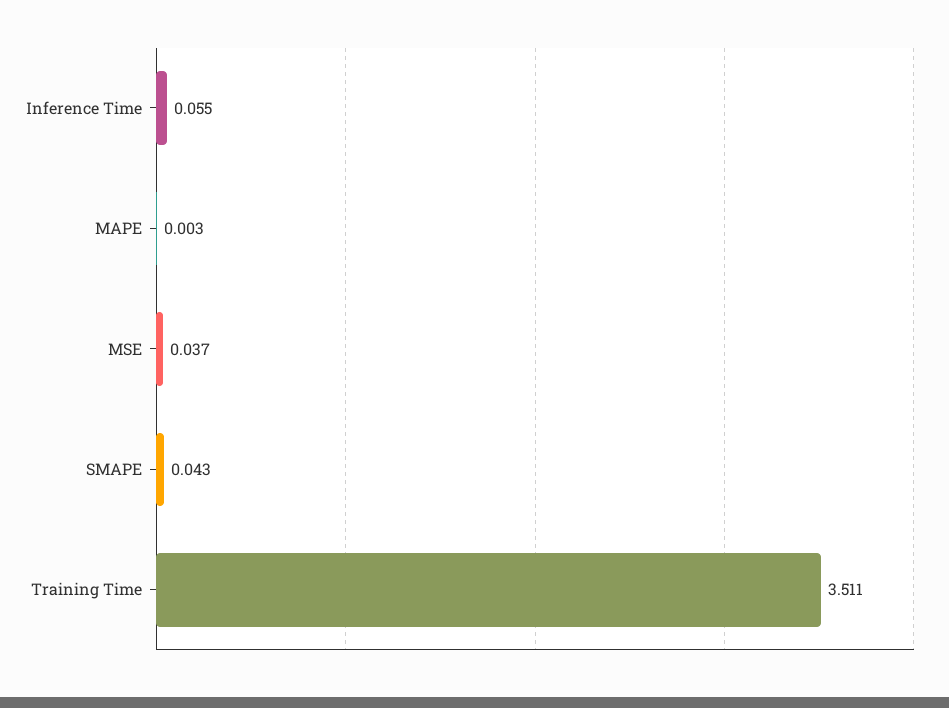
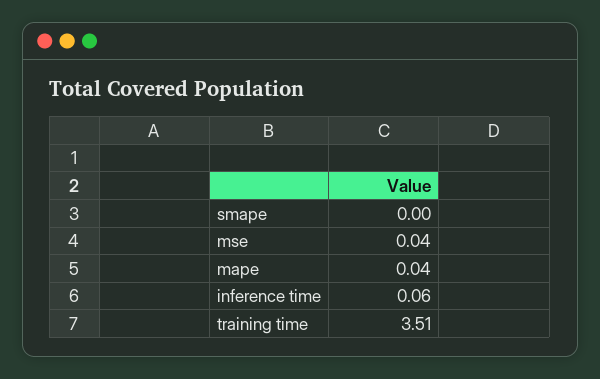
MAPE: 0.003 -> 0.04
SMAPE: 0.043 -> 0

